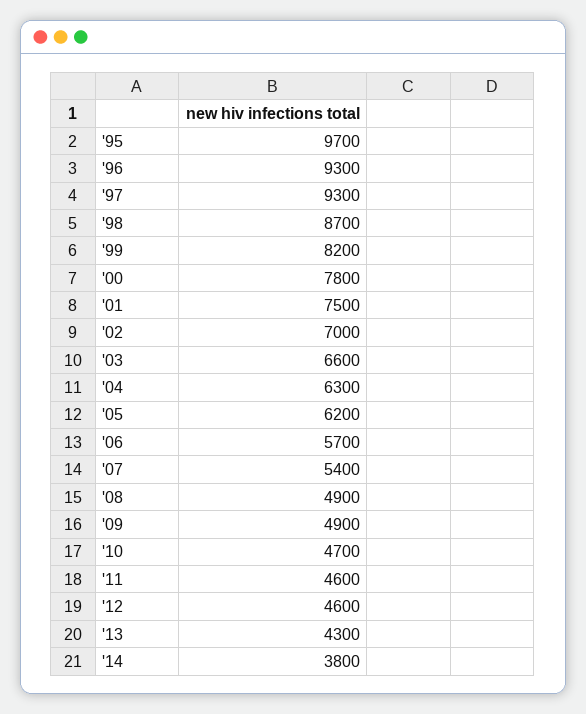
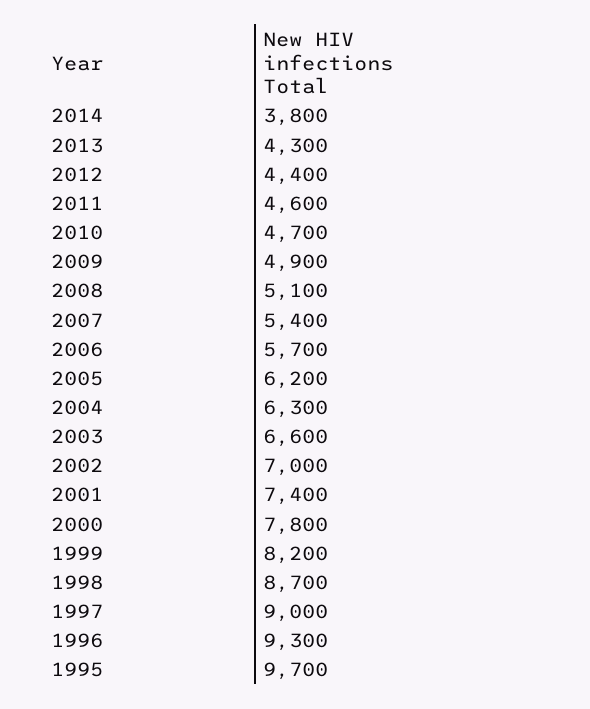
'97: 9300 -> 9000
'01: 7500 -> 7400
'08: 4900 -> 5100
'12: 4600 -> 4400

